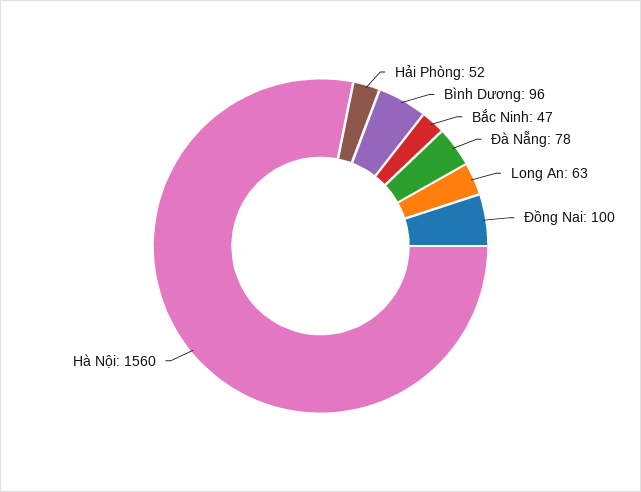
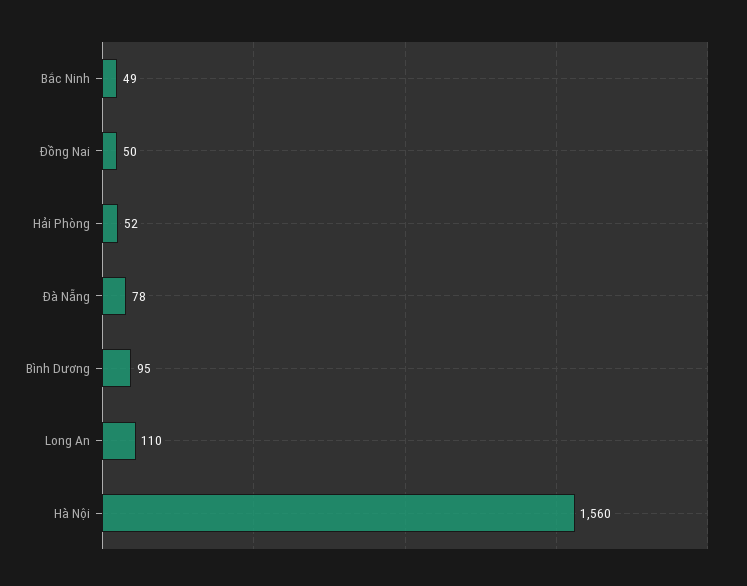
Bình Dương: 96 -> 95
Bắc Ninh: 47 -> 49
Long An: 63 -> 110
Đồng Nai: 100 -> 50

